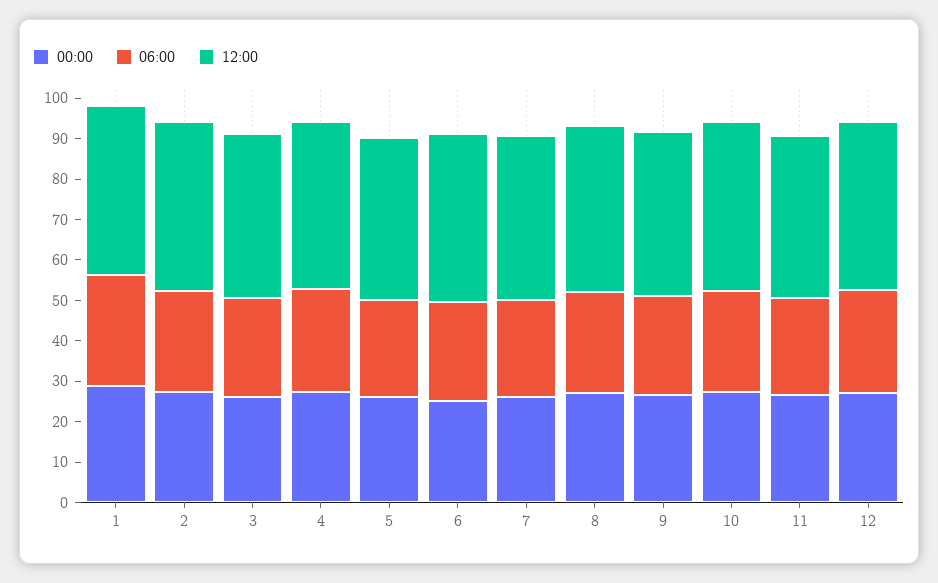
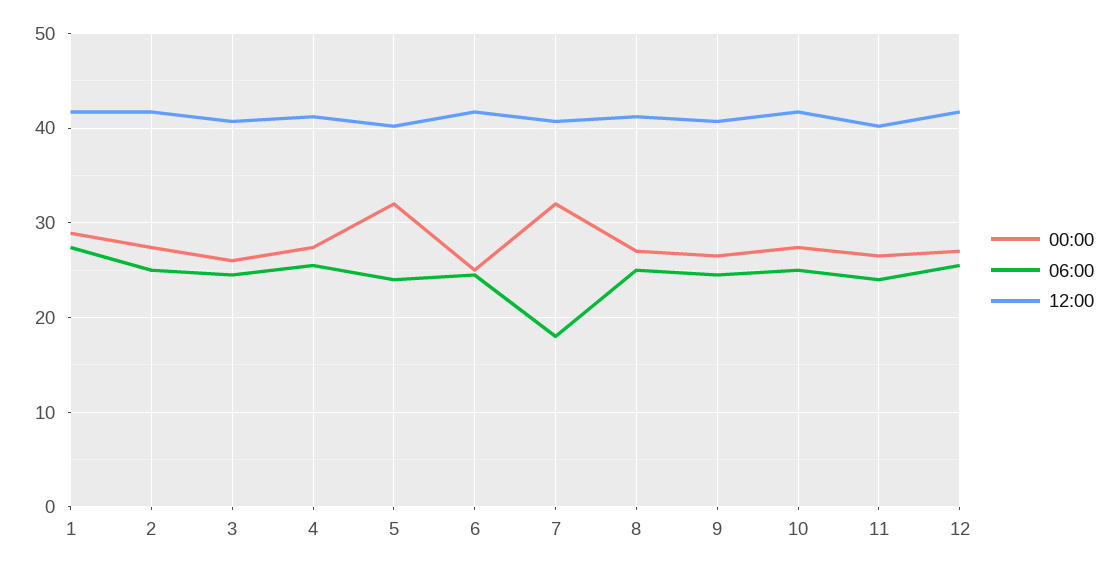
00:00, 5: 26 -> 32
00:00, 7: 26 -> 32
06:00, 7: 24 -> 18

